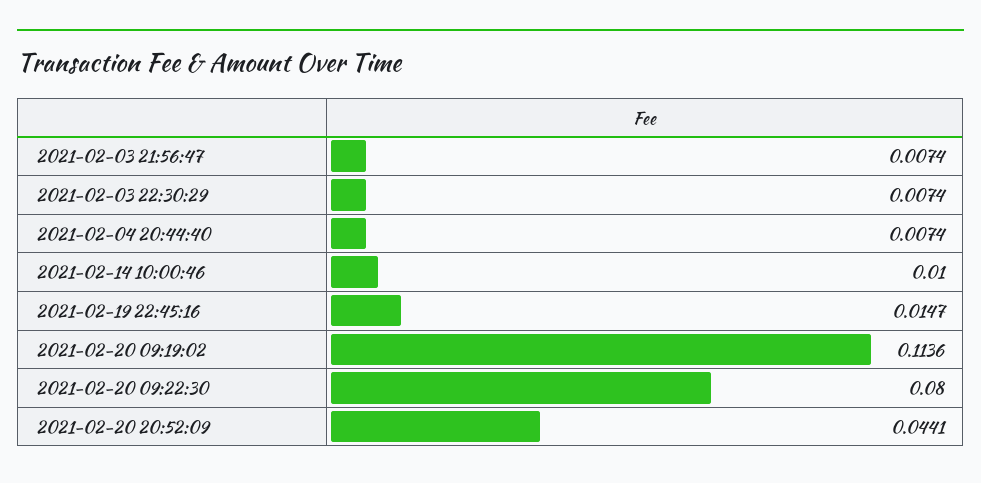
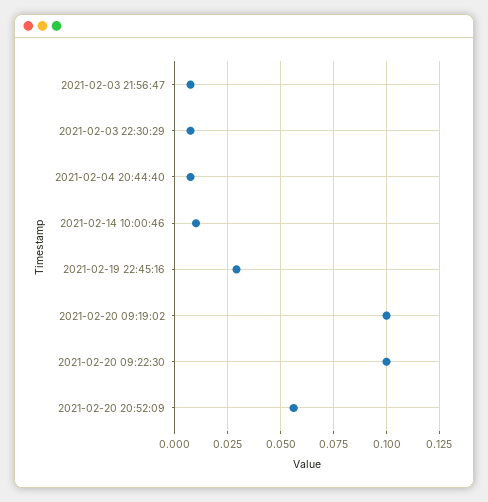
2021-02-19 22:45:16: 0.0147 -> 0.03
2021-02-20 09:19:02: 0.1136 -> 0.1
2021-02-20 09:22:30: 0.08 -> 0.1
2021-02-20 20:52:09: 0.0441 -> 0.055

